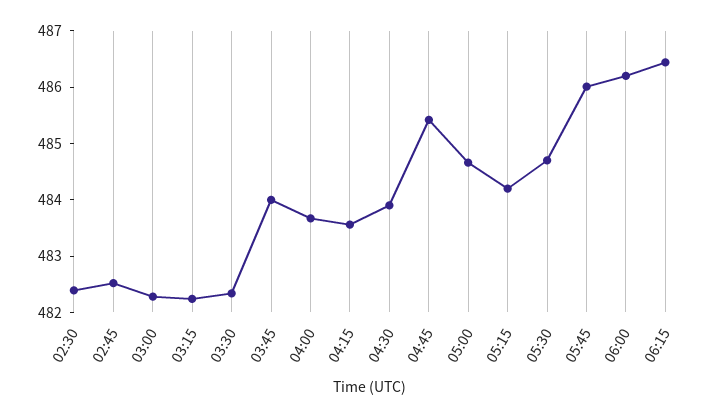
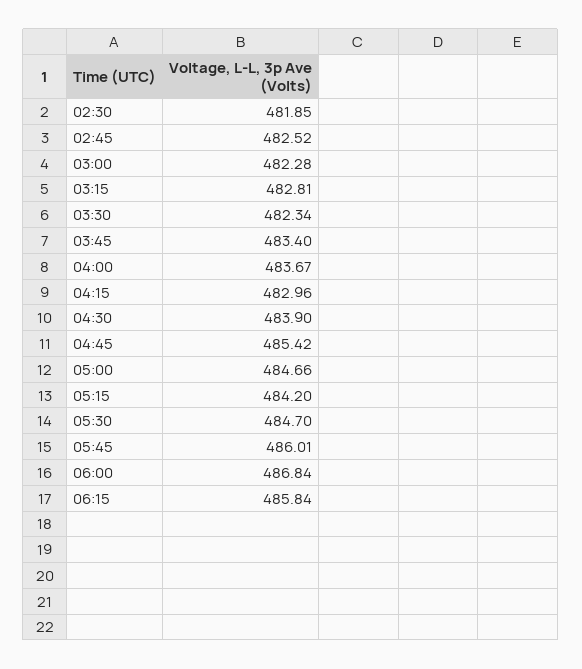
02:30: 482.4 -> 481.85
03:15: 482.2 -> 482.81
03:45: 484 -> 483.4
04:15: 483.6 -> 482.96
06:00: 486.2 -> 486.84
06:15: 486.4 -> 485.84

